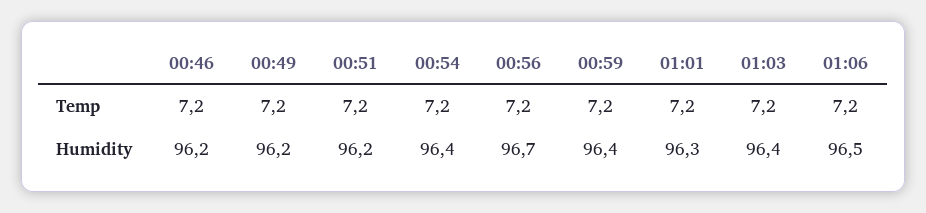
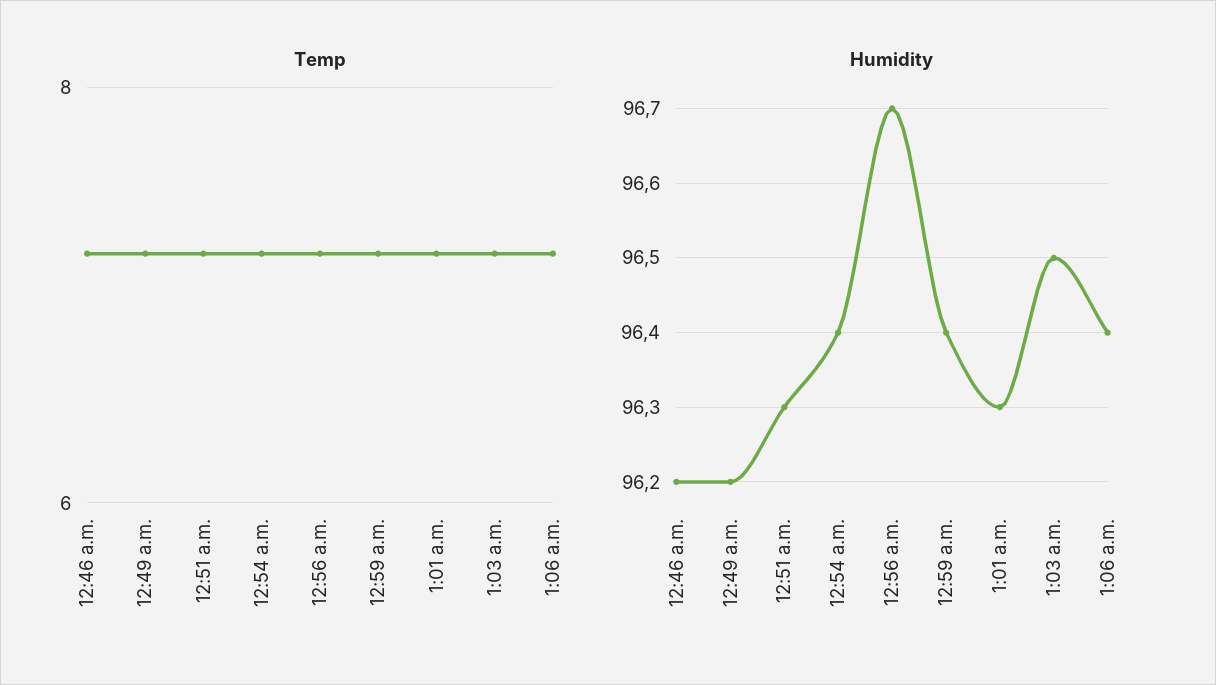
Humidity, 00:51: 96.2 -> 96.3
Humidity, 01:03: 96.4 -> 96.5
Humidity, 01:06: 96.5 -> 96.4

